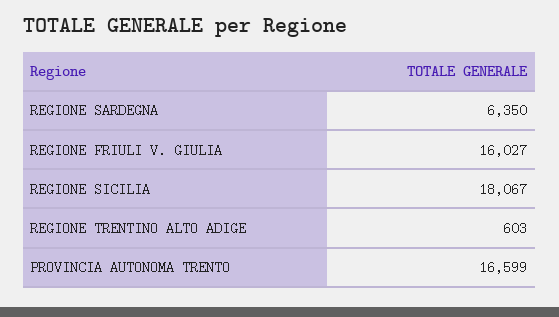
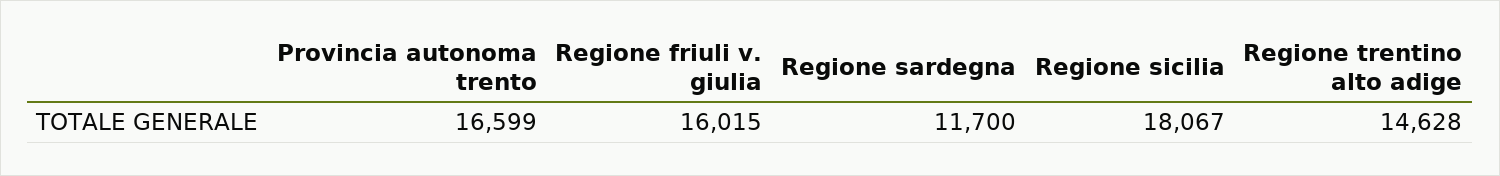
REGIONE SARDEGNA: 6350 -> 11700
REGIONE FRIULI V. GIULIA: 16027 -> 16015
REGIONE TRENTINO ALTO ADIGE: 603 -> 14628

